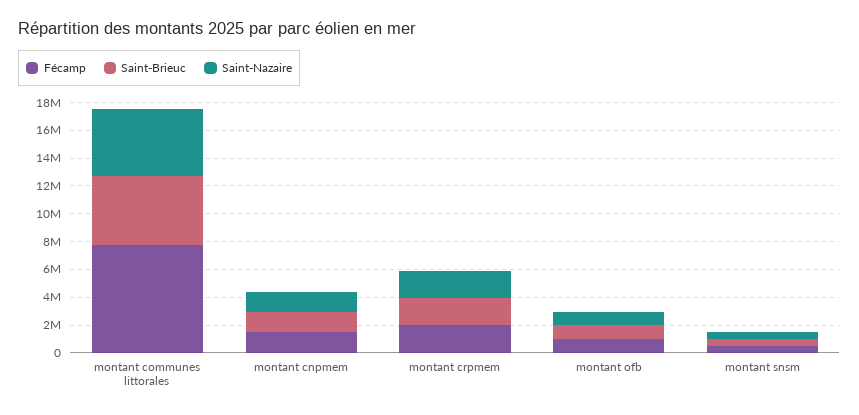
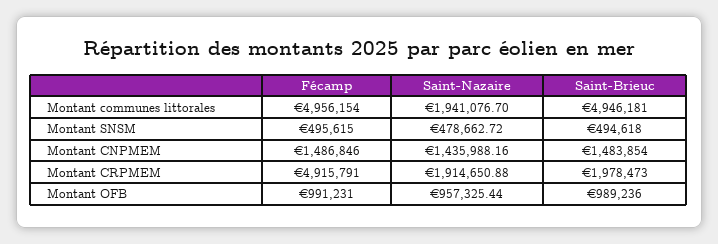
Fécamp, montant communes littorales: 8000000 -> 4956154
Saint-Nazaire, montant communes littorales: 5000000 -> 1941076.7
Fécamp, montant crpmem: 2000000 -> 4915791

